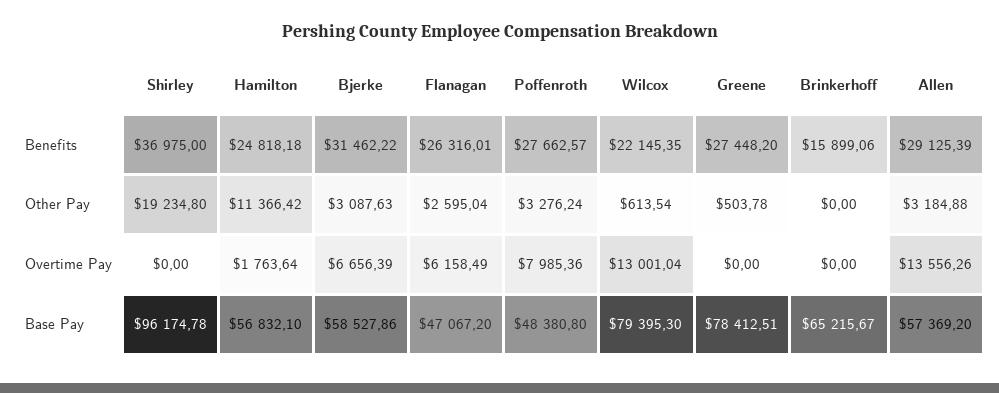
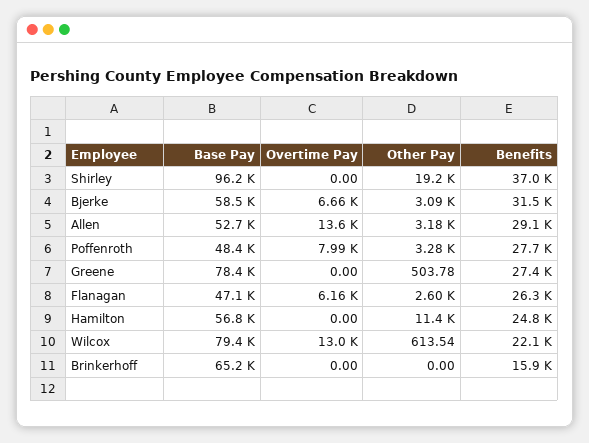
Hamilton, Overtime Pay: 1763.64 -> 0
Allen, Base Pay: 57369.2 -> 52700

